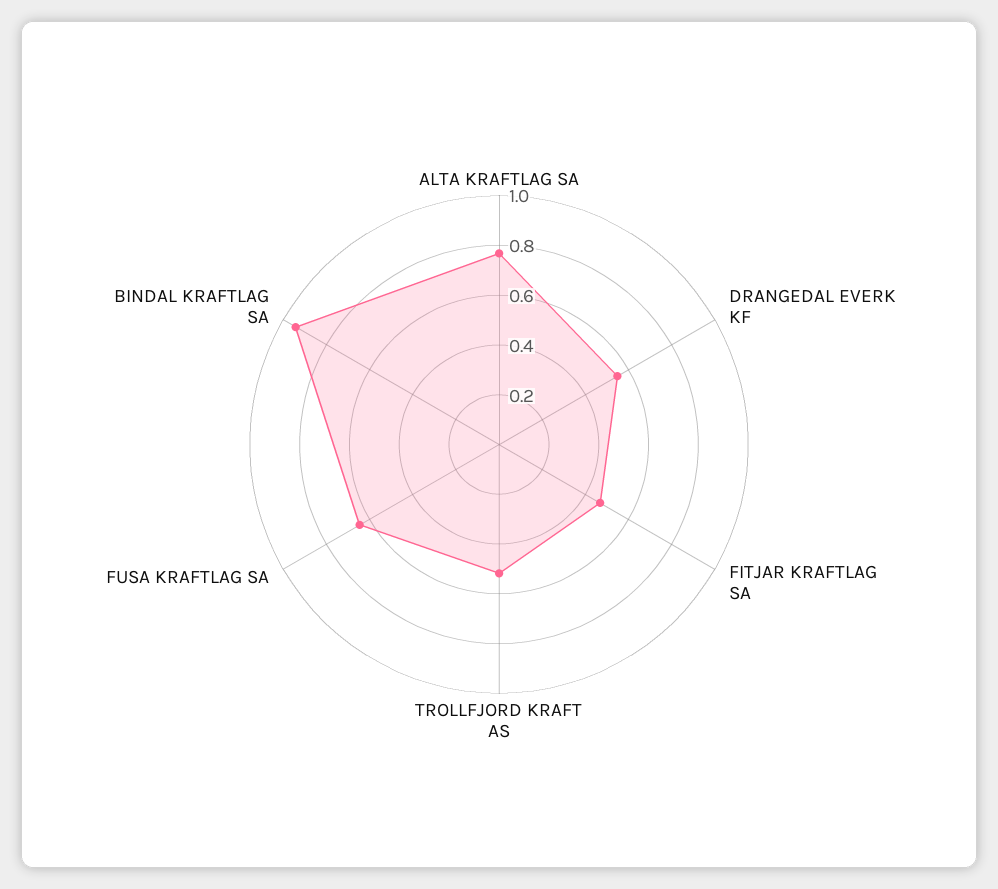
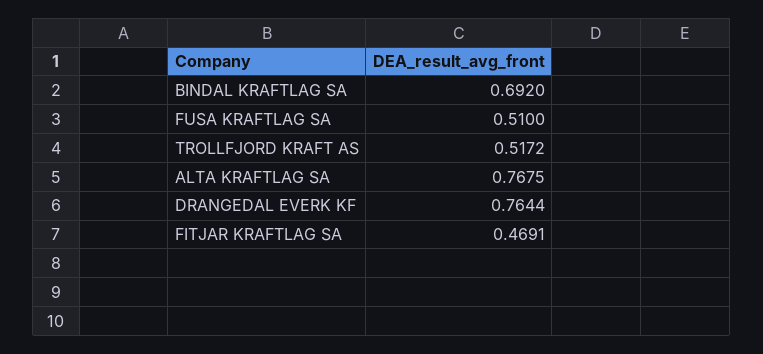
DRANGEDAL EVERK KF: 0.55 -> 0.7644
FUSA KRAFTLAG SA: 0.65 -> 0.51
BINDAL KRAFTLAG SA: 0.95 -> 0.692

